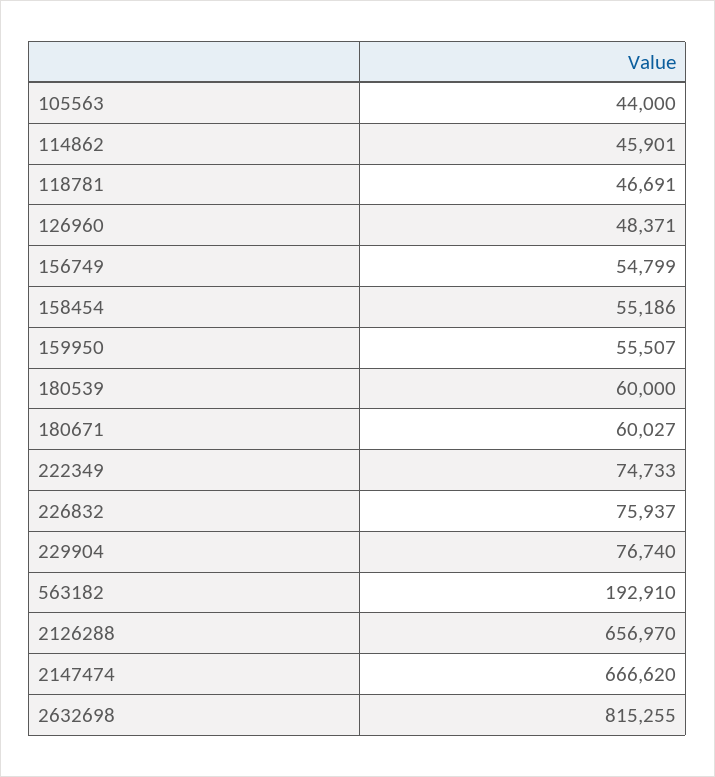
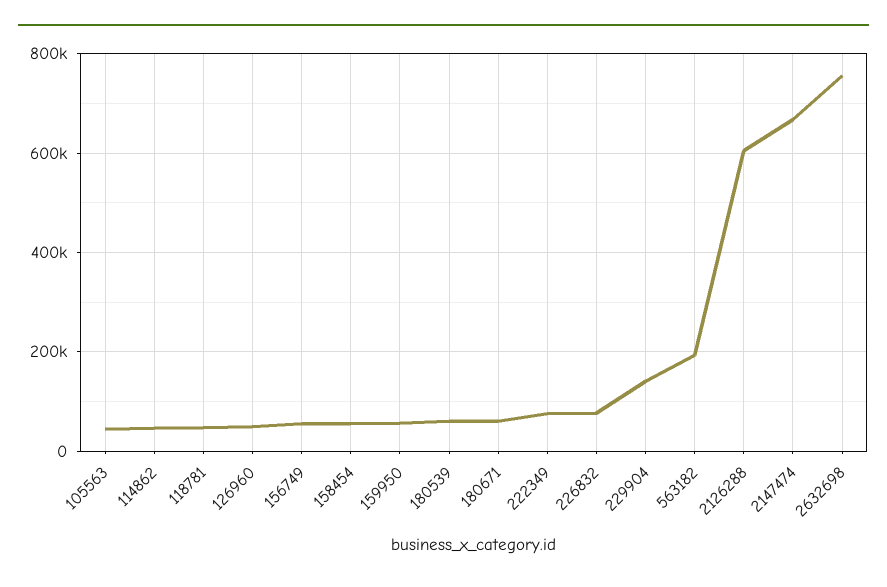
229904: 76740 -> 140000
2126288: 656970 -> 600000
2632698: 815255 -> 760000

